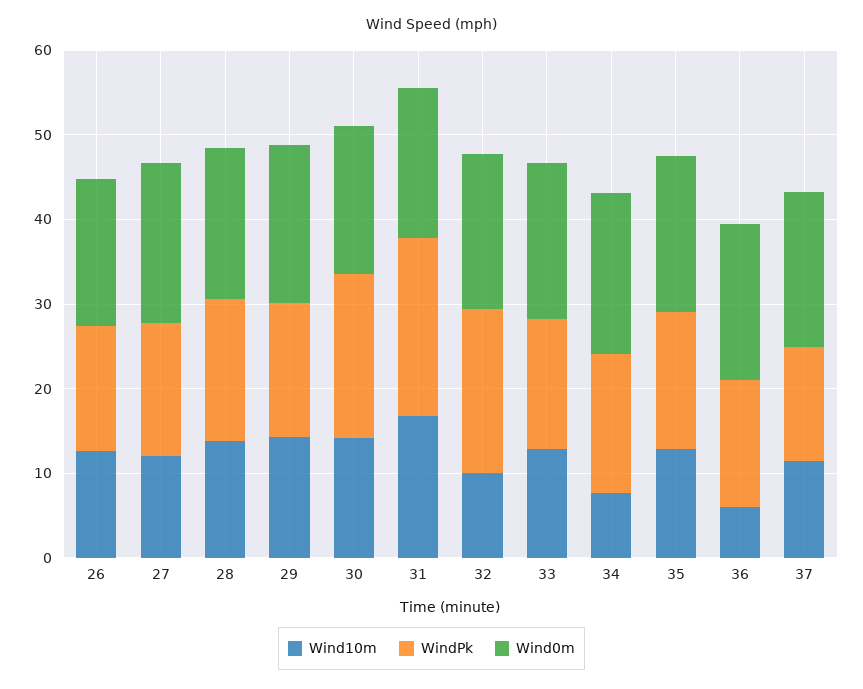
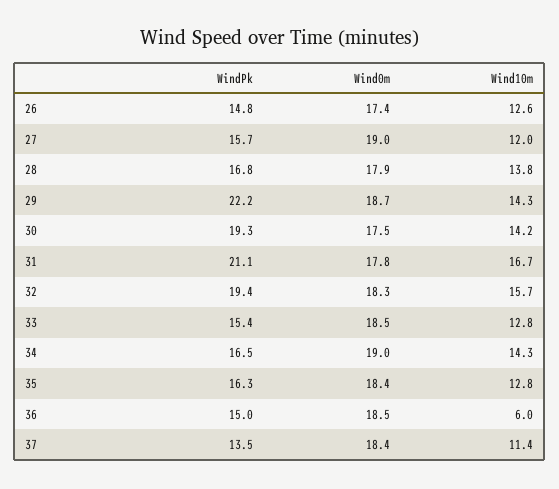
WindPk, 29: 16 -> 22.2
Wind10m, 32: 10 -> 15.7
Wind10m, 34: 8 -> 14.3

